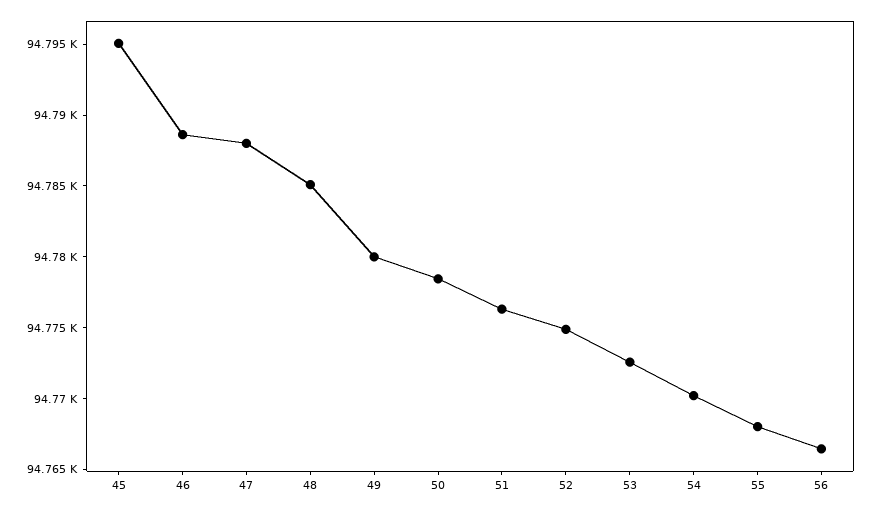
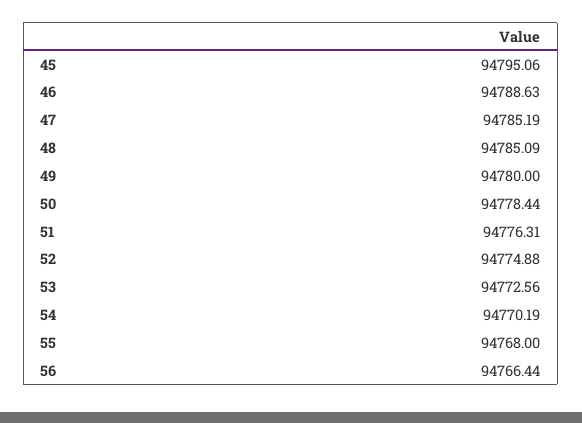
47: 94788 -> 94785.19

